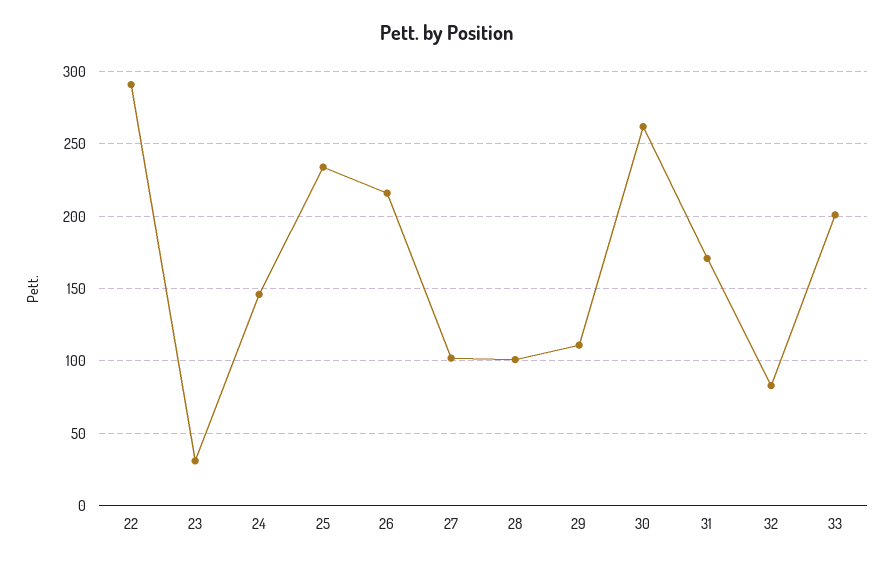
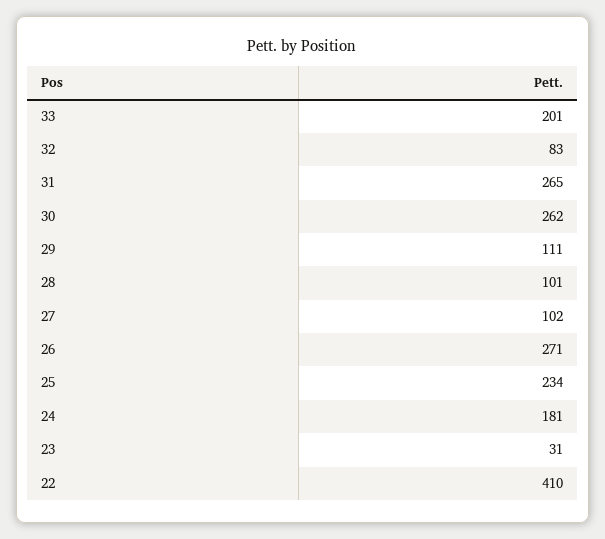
22: 290 -> 410
24: 145 -> 181
26: 215 -> 271
31: 170 -> 265

